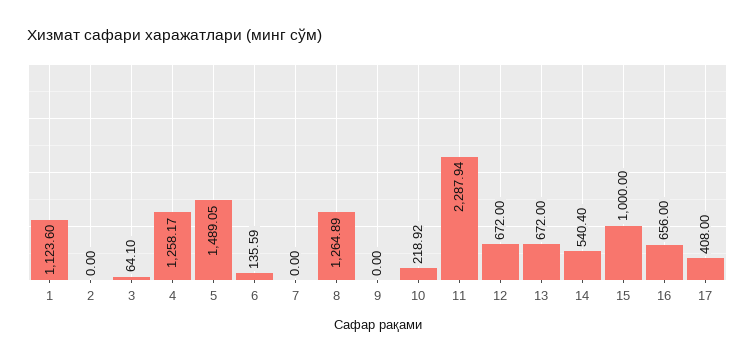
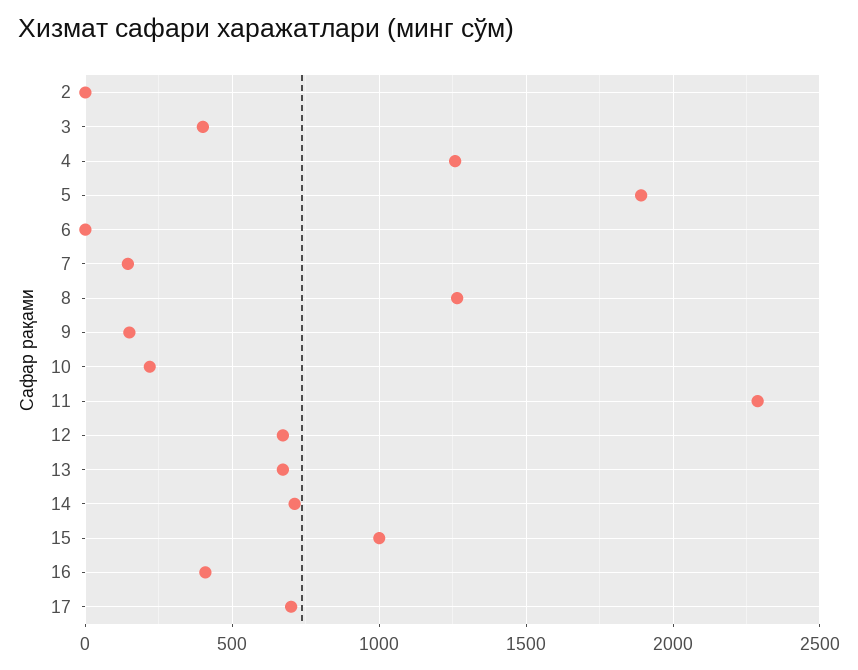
1: 1123.6 -> none
3: 64.1 -> 400
5: 1489.05 -> 1900
6: 135.59 -> 0
7: 0 -> 150
9: 0 -> 150
14: 540.4 -> 700
16: 656 -> 400
17: 408 -> 700

